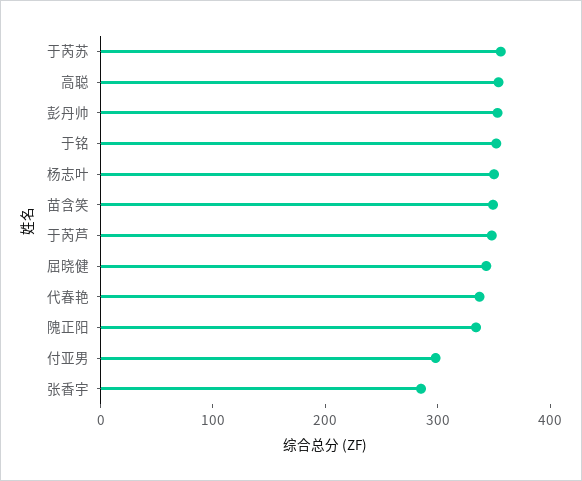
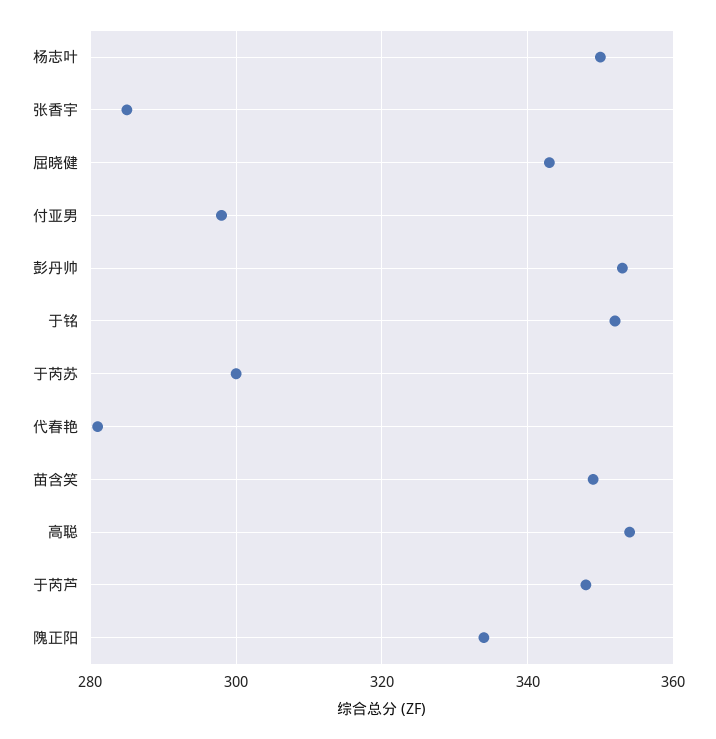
于芮苏: 360 -> 300
代春艳: 340 -> 280

